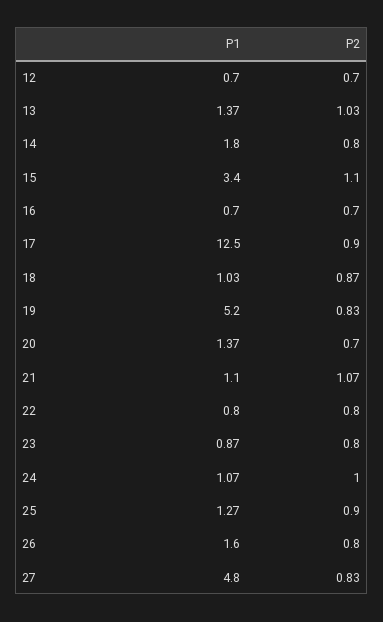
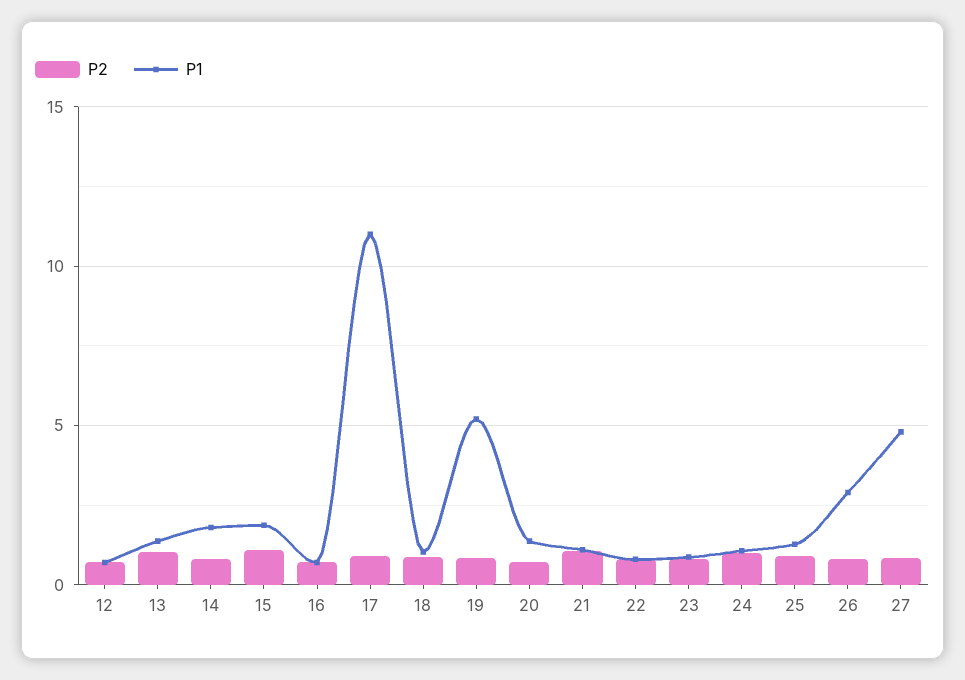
P1, 15: 3.4 -> 2
P1, 17: 12.5 -> 11
P1, 26: 1.6 -> 3

